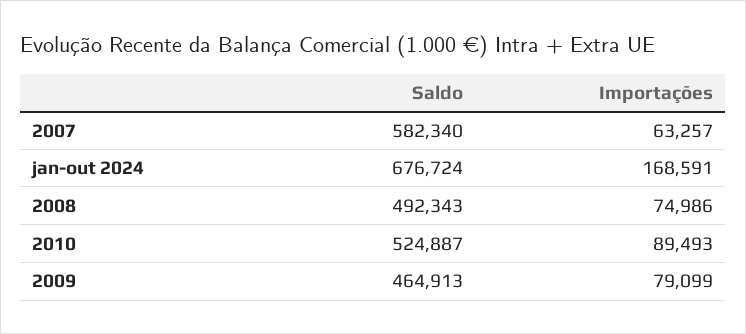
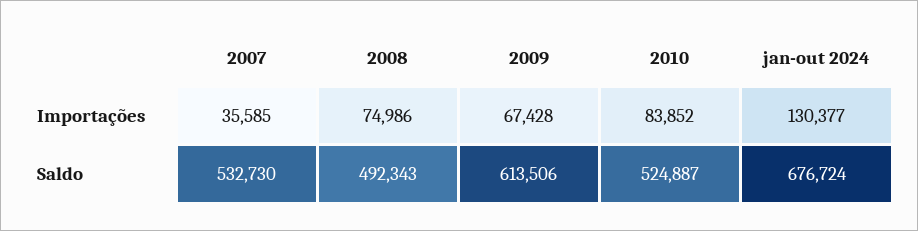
Saldo, 2007: 582340 -> 532730
Importações, 2007: 63257 -> 35585
Importações, jan-out 2024: 168591 -> 130377
Importações, 2010: 89493 -> 83852
Saldo, 2009: 464913 -> 613506
Importações, 2009: 79099 -> 67428

